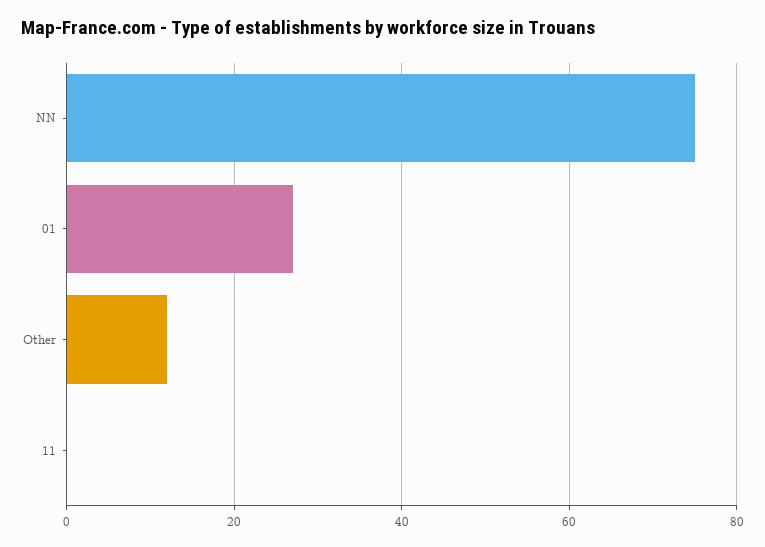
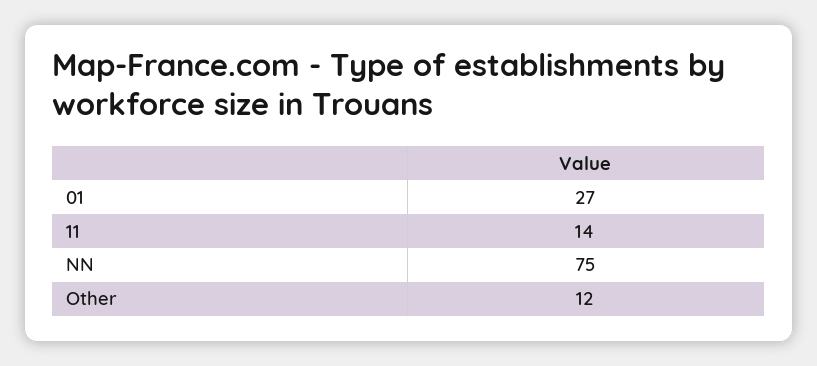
11: 0 -> 14

